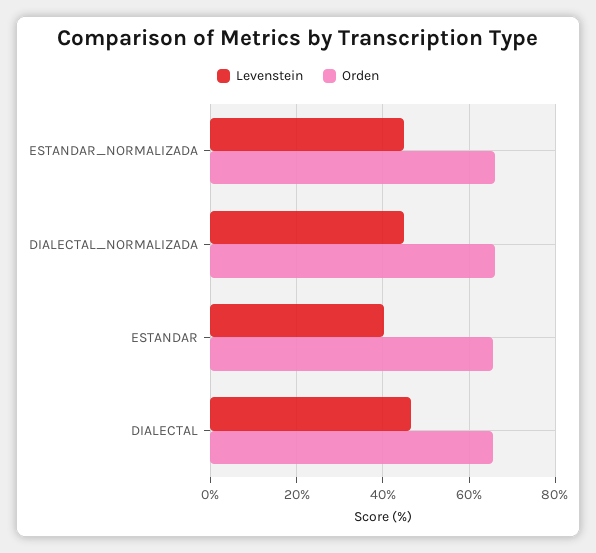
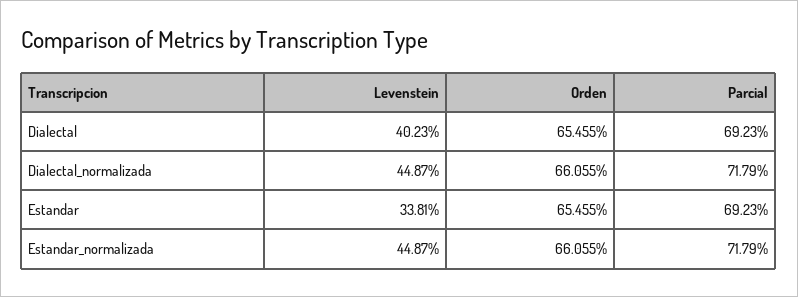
Levenstein, ESTANDAR: 40 -> 33.81
Levenstein, DIALECTAL: 46 -> 40.23
Parcial, DIALECTAL: none -> 69.23
Parcial, DIALECTAL_NORMALIZADA: none -> 71.79
Parcial, ESTANDAR: none -> 69.23
Parcial, ESTANDAR_NORMALIZADA: none -> 71.79

